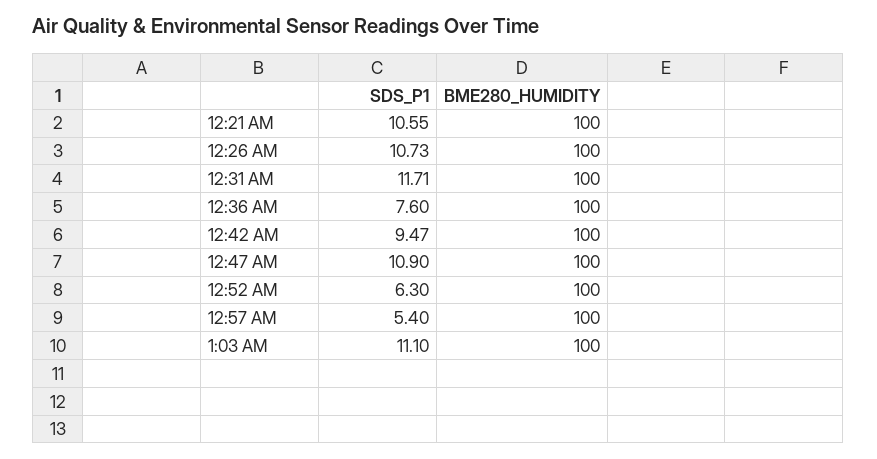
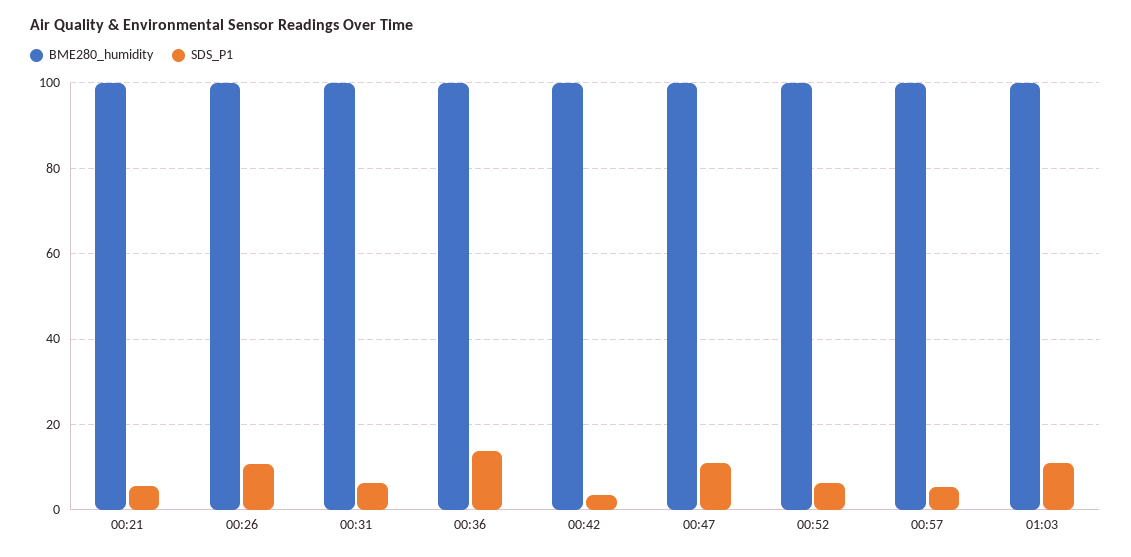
SDS_P1, 12:21 AM: 10.55 -> 6
SDS_P1, 12:31 AM: 11.71 -> 6
SDS_P1, 12:36 AM: 7.6 -> 14
SDS_P1, 12:42 AM: 9.47 -> 4

